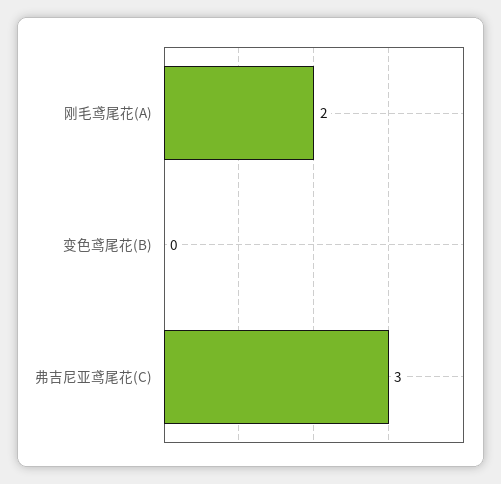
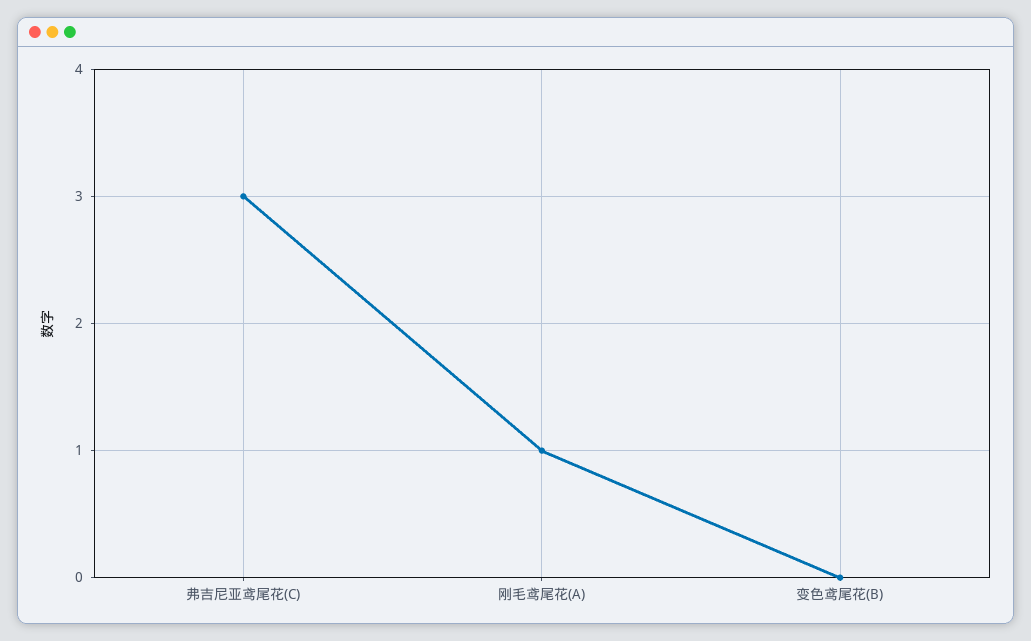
刚毛鸢尾花(A): 2 -> 1

